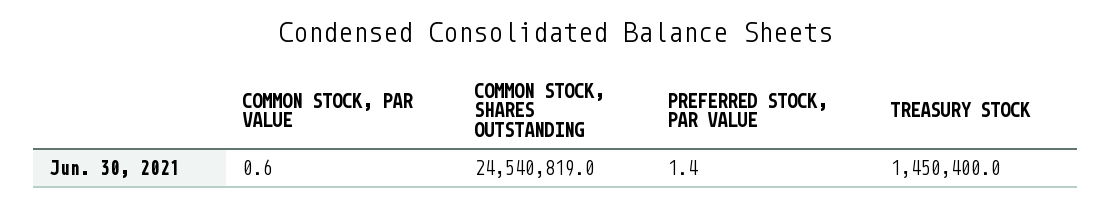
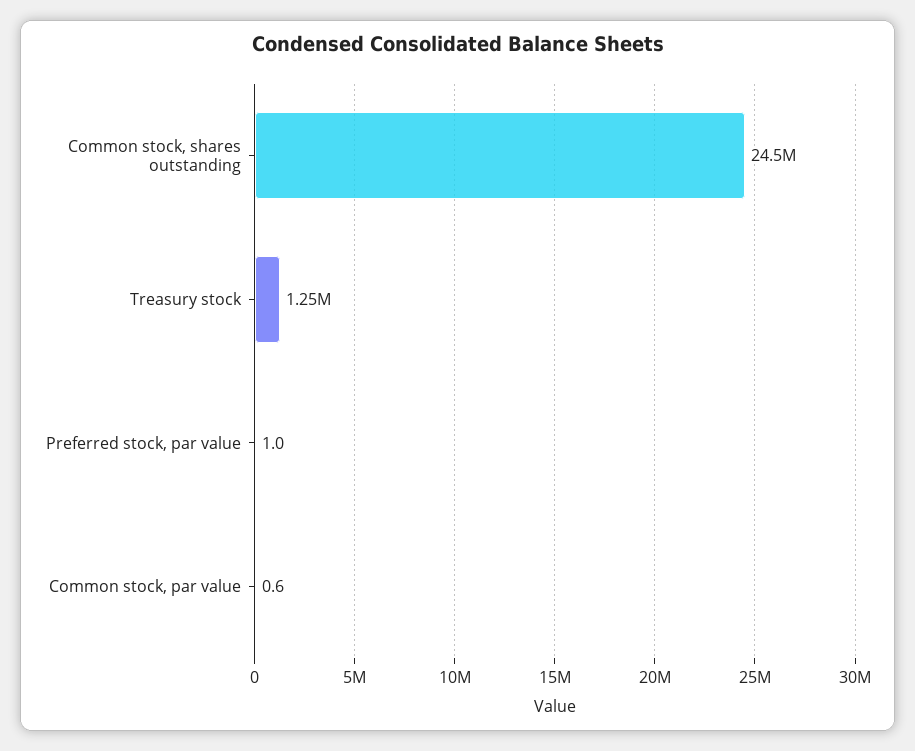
PREFERRED STOCK, PAR VALUE: 1.4 -> 1
TREASURY STOCK: 1450400 -> 1250000

